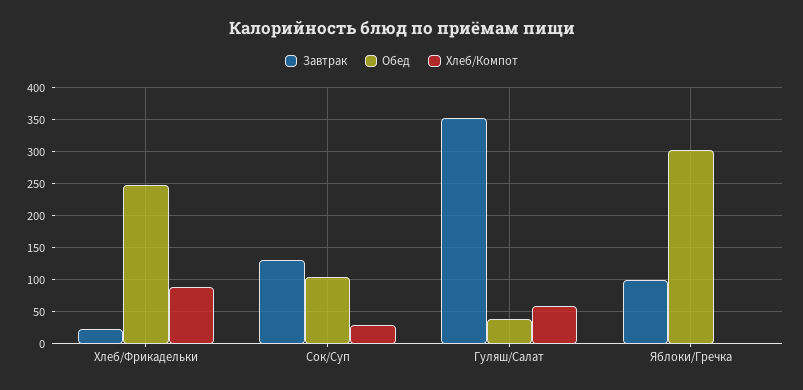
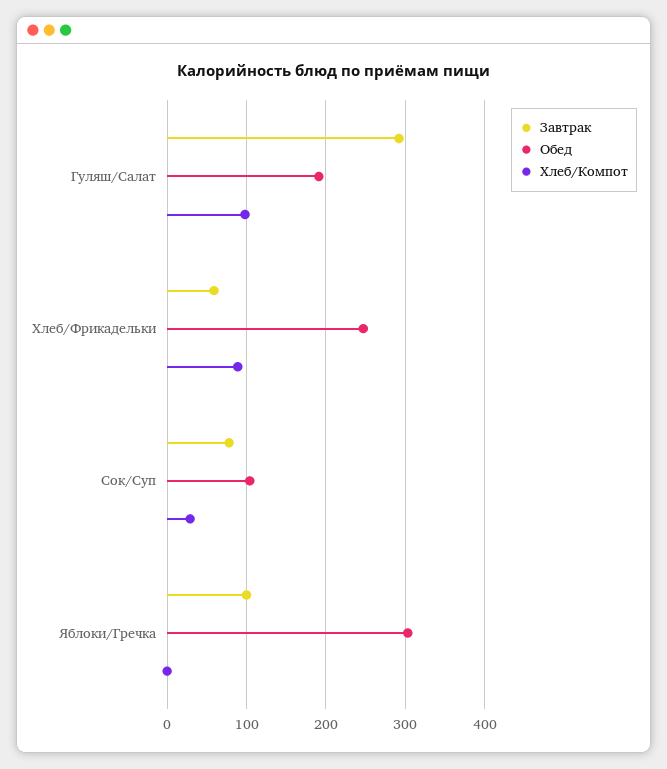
Завтрак, Хлеб/Фрикадельки: 20 -> 60
Завтрак, Сок/Суп: 130 -> 80
Завтрак, Гуляш/Салат: 350 -> 290
Обед, Гуляш/Салат: 40 -> 190
Хлеб/Компот, Гуляш/Салат: 60 -> 100

